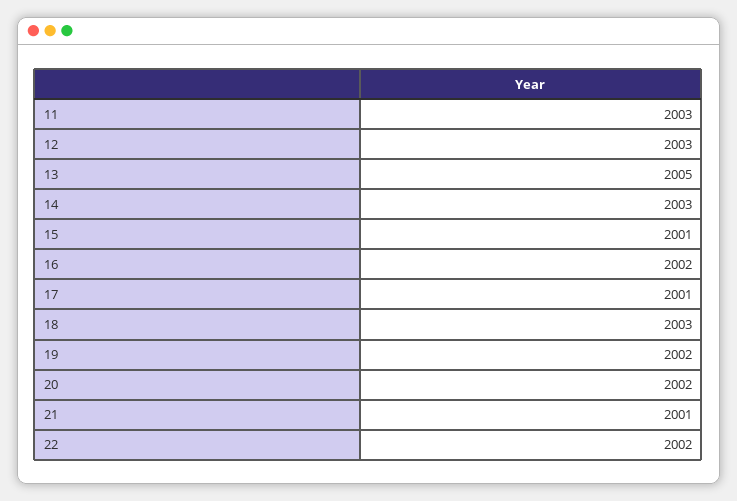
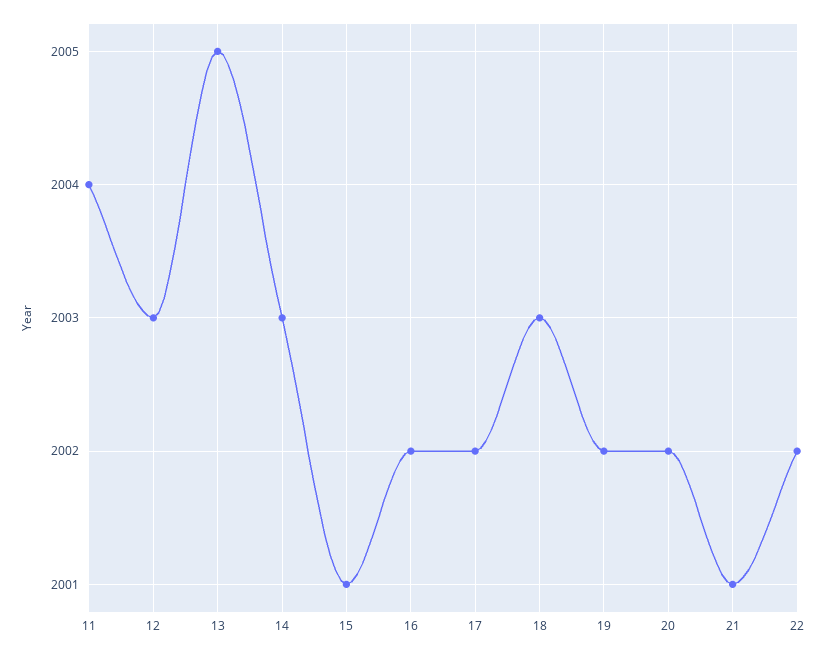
11: 2003 -> 2004
17: 2001 -> 2002

